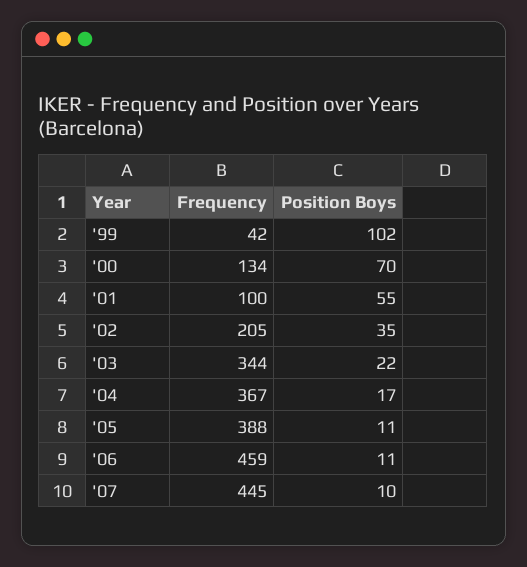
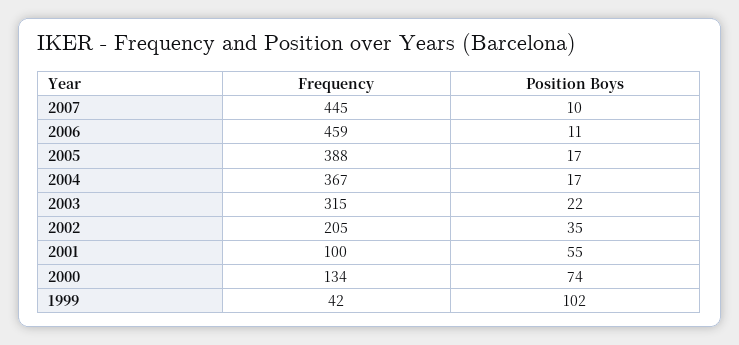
Position Boys, '00: 70 -> 74
Frequency, '03: 344 -> 315
Position Boys, '05: 11 -> 17

